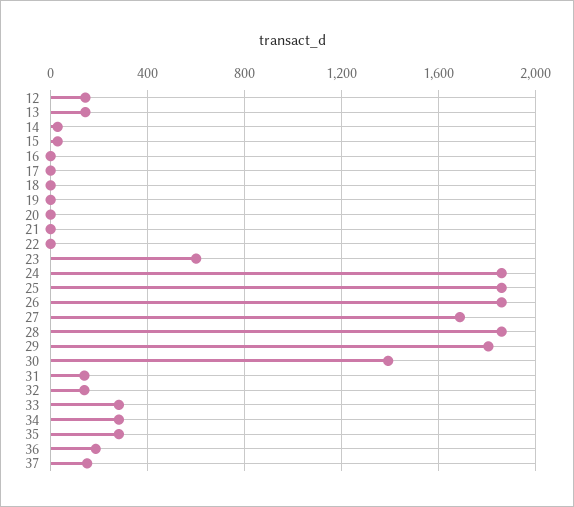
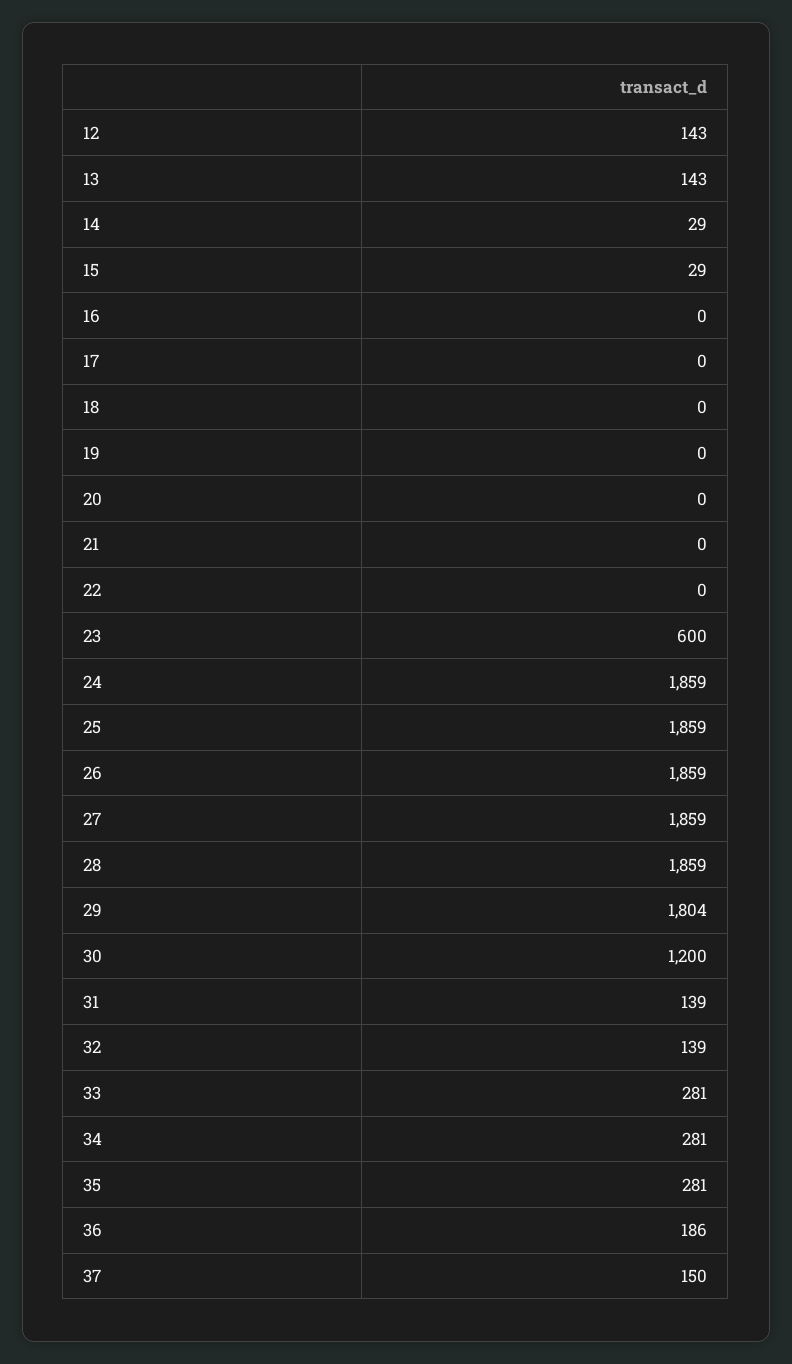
27: 1700 -> 1859
30: 1400 -> 1200

